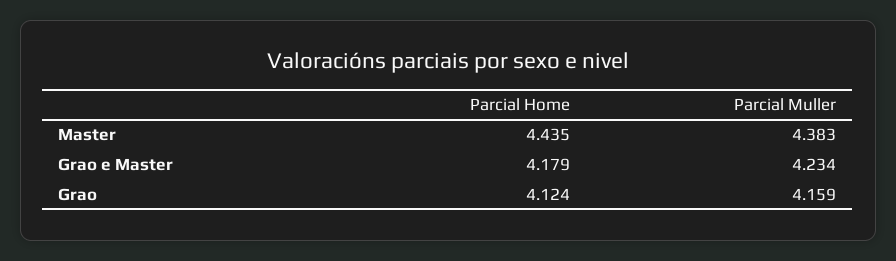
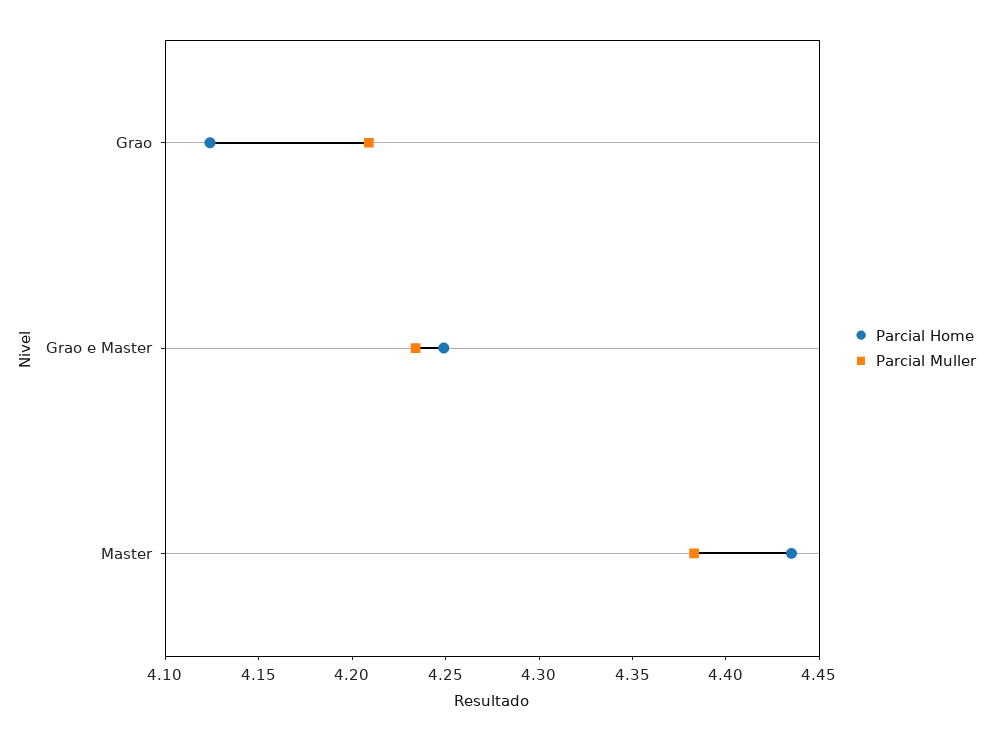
Parcial Home, Grao e Master: 4.179 -> 4.25
Parcial Muller, Grao: 4.159 -> 4.21

